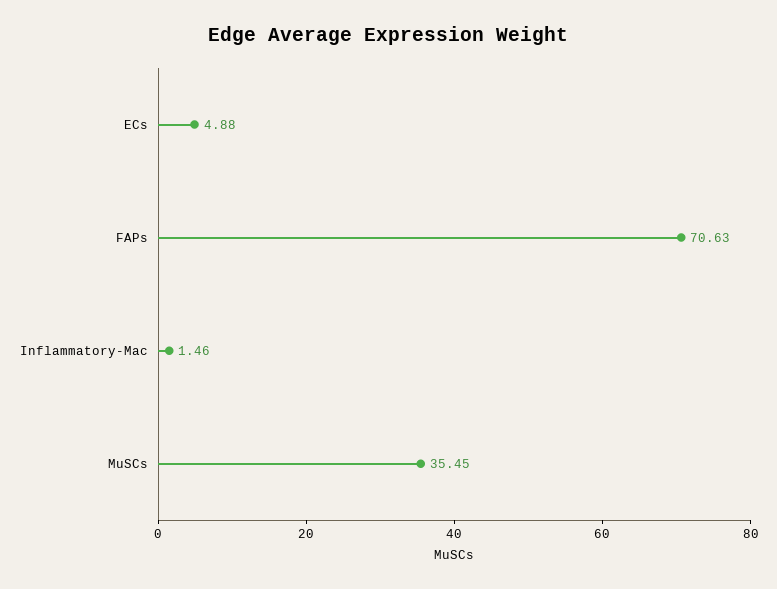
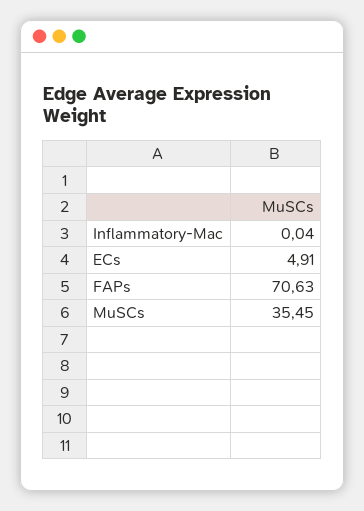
ECs: 4.88 -> 4.91
Inflammatory-Mac: 1.46 -> 0.04

